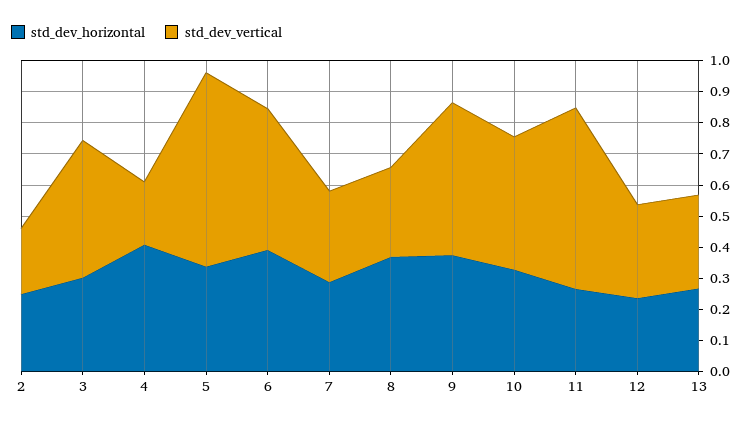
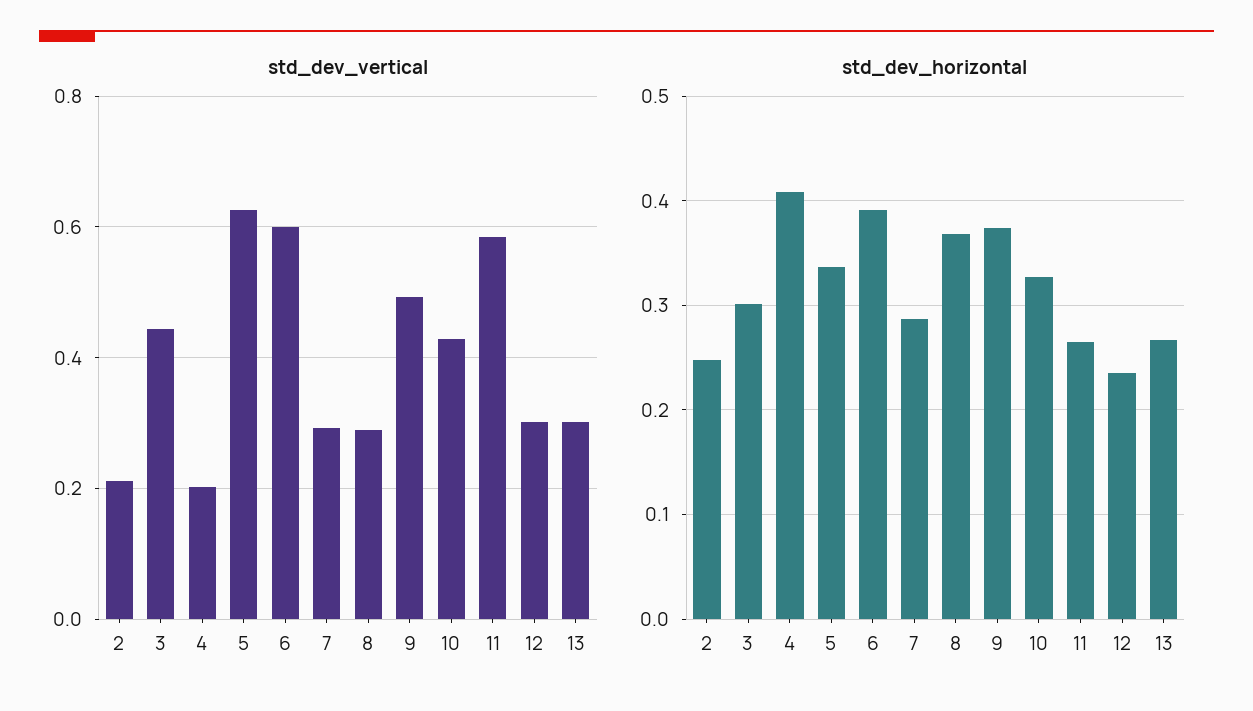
std_dev_vertical, 6: 0.45 -> 0.6

